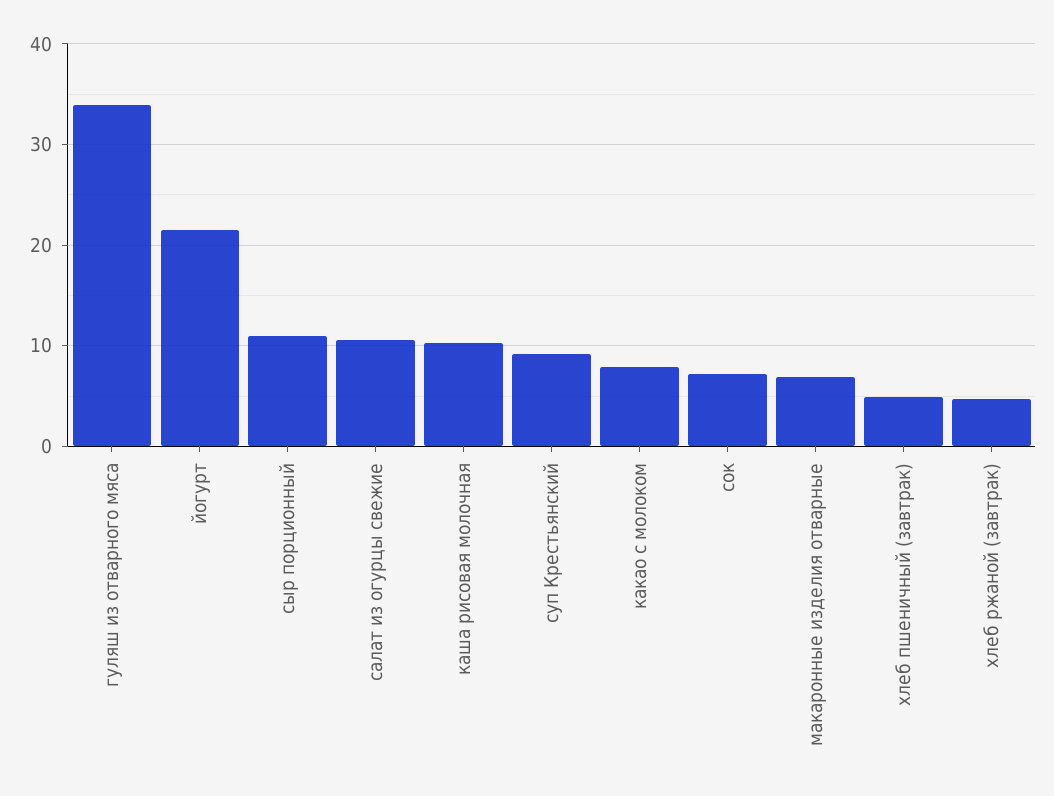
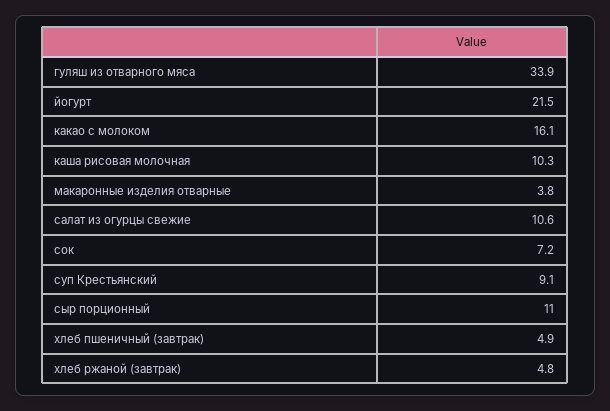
какао с молоком: 8 -> 16.1
макаронные изделия отварные: 7 -> 3.8

